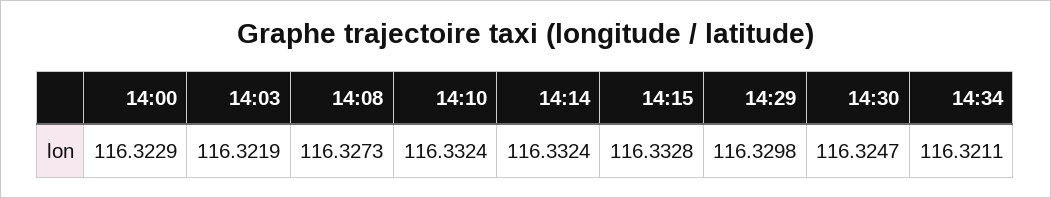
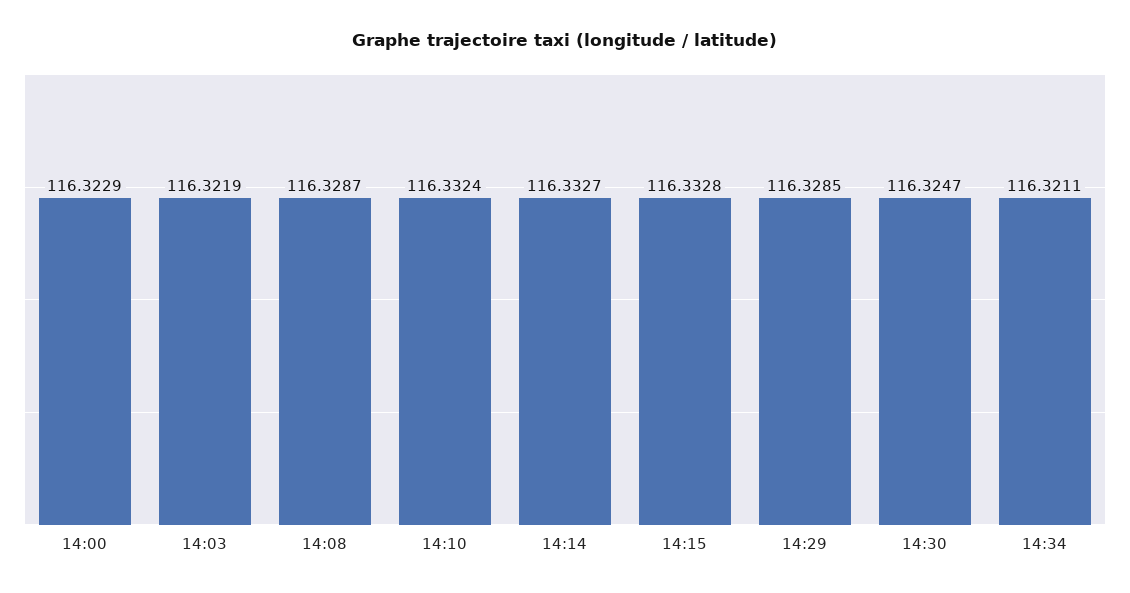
14:08: 116.3273 -> 116.3287
14:14: 116.3324 -> 116.3327
14:29: 116.3298 -> 116.3285

